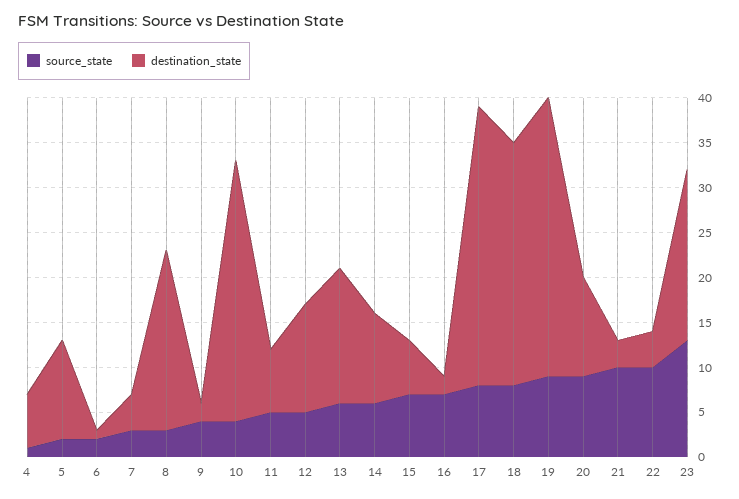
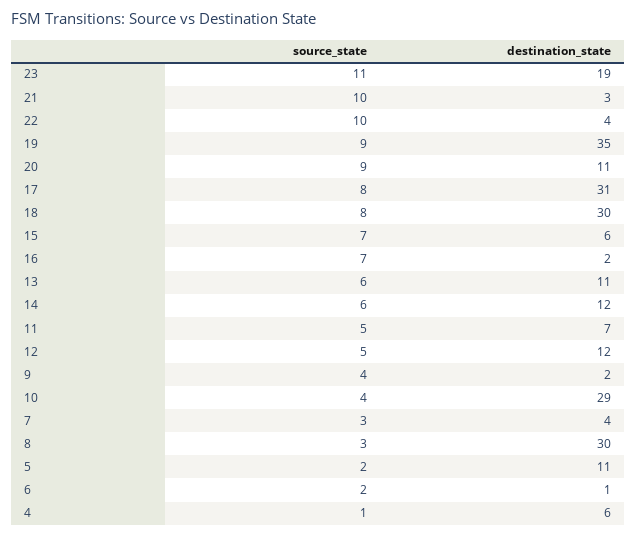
destination_state, 8: 20 -> 30
destination_state, 13: 15 -> 11
destination_state, 14: 10 -> 12
destination_state, 18: 27 -> 30
destination_state, 19: 31 -> 35
source_state, 23: 13 -> 11

